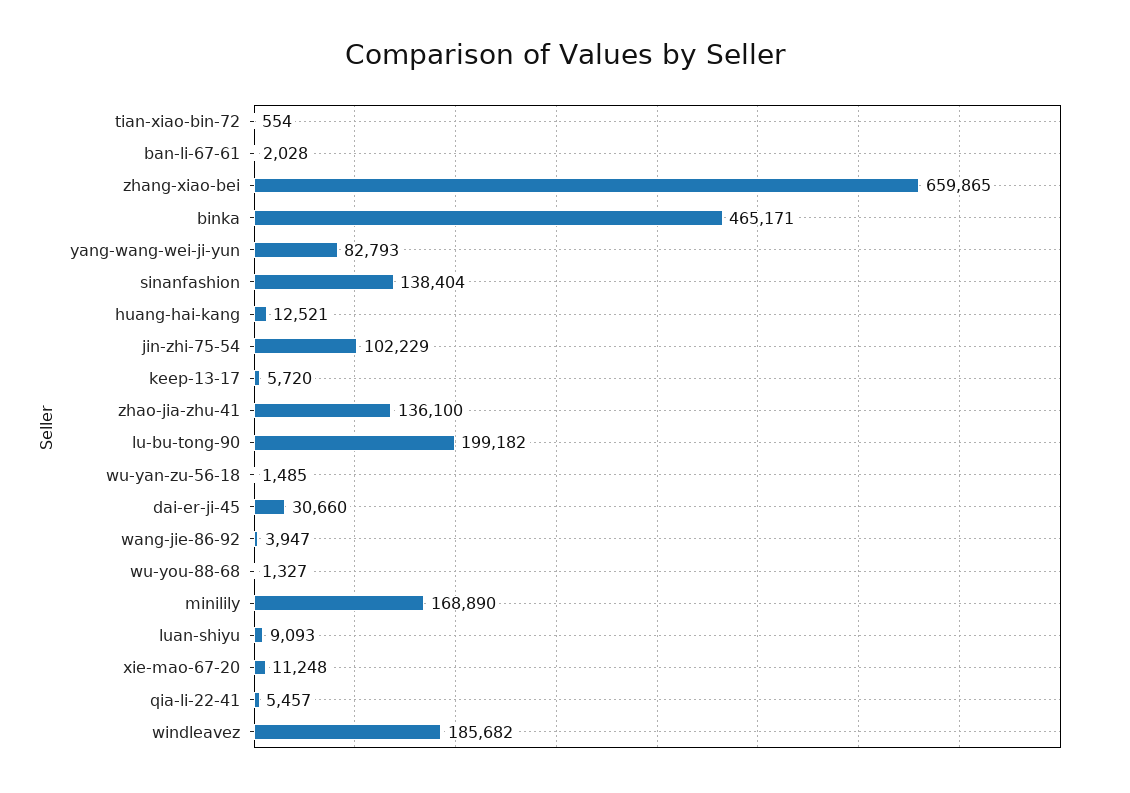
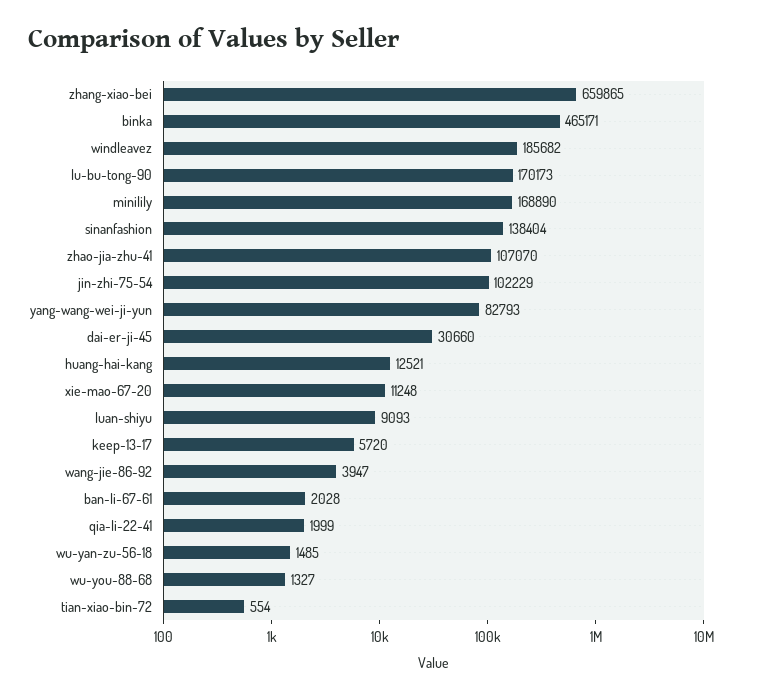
zhao-jia-zhu-41: 136100 -> 107070
lu-bu-tong-90: 199182 -> 170173
qia-li-22-41: 5457 -> 1999

